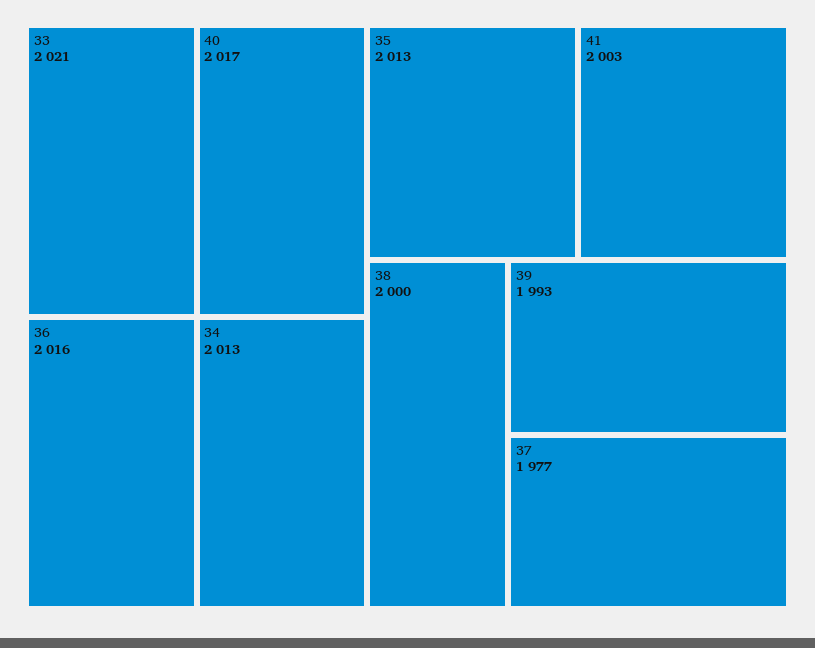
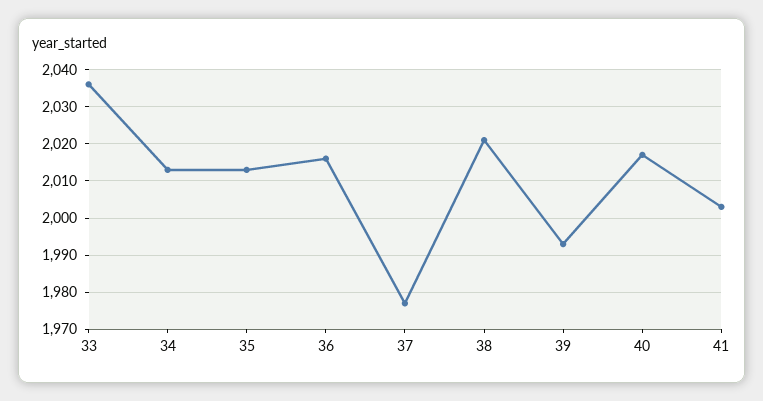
33: 2021 -> 2035
38: 2000 -> 2020

